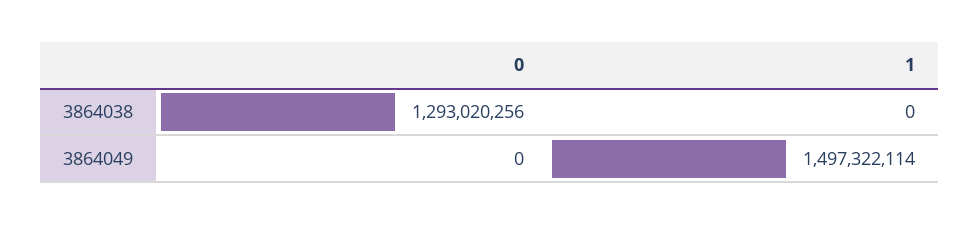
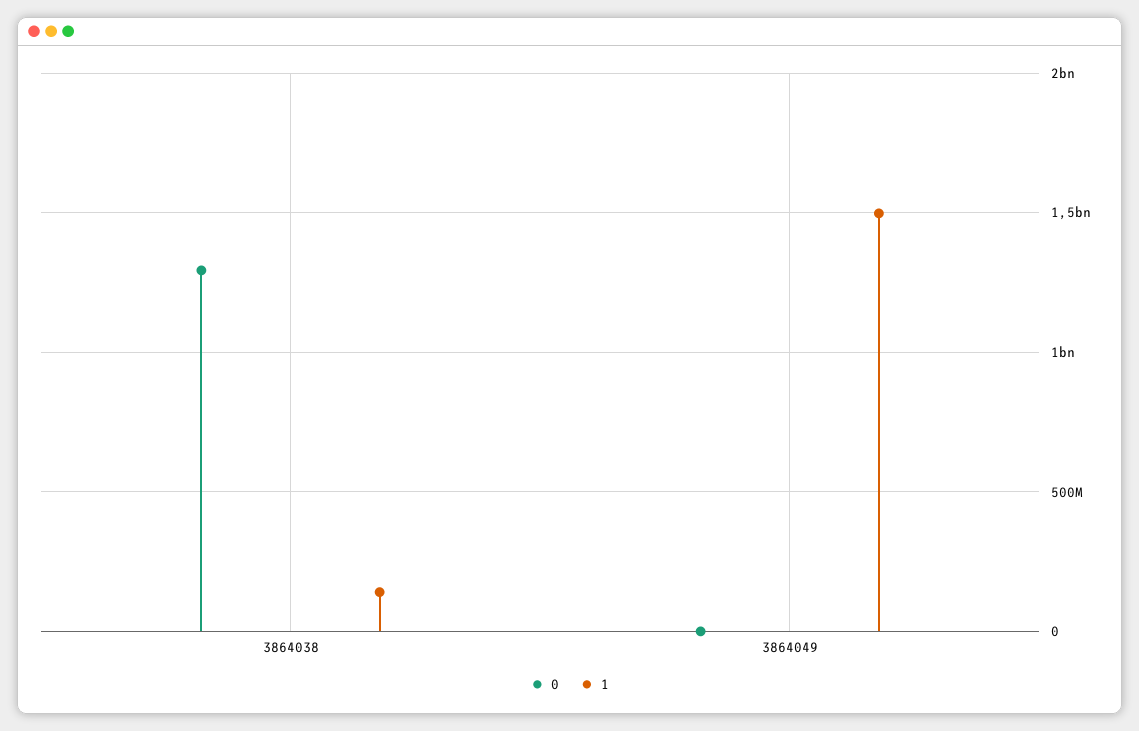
1, 3864038: 0 -> 150000000

